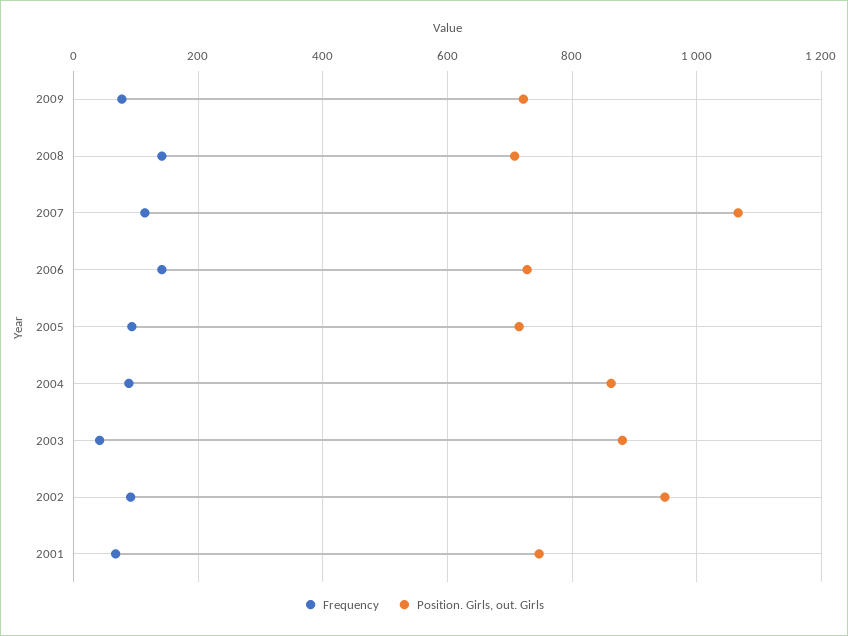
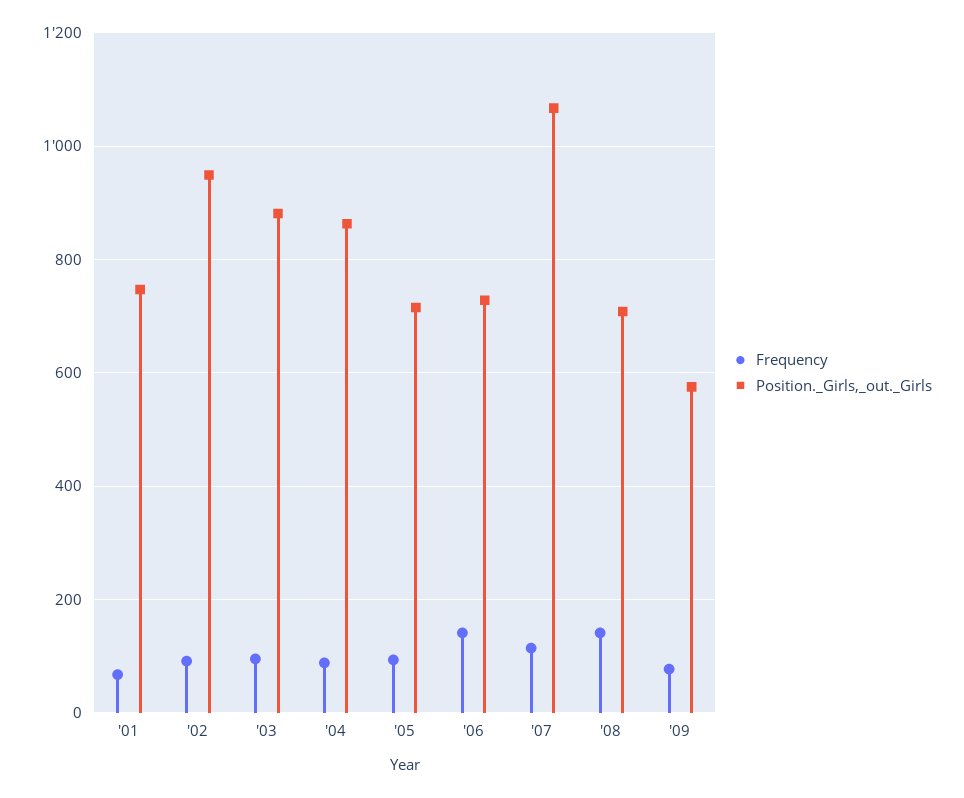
Position. Girls, out. Girls, 2009: 720 -> 580
Frequency, 2003: 40 -> 100

